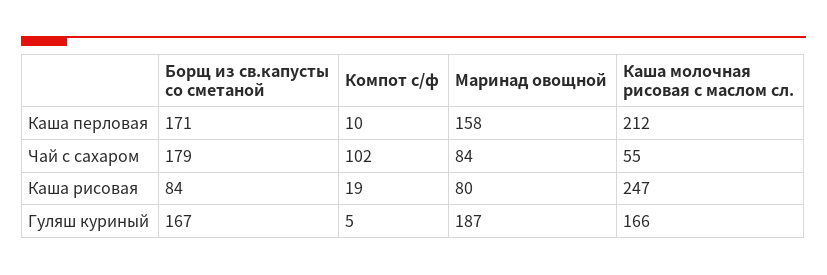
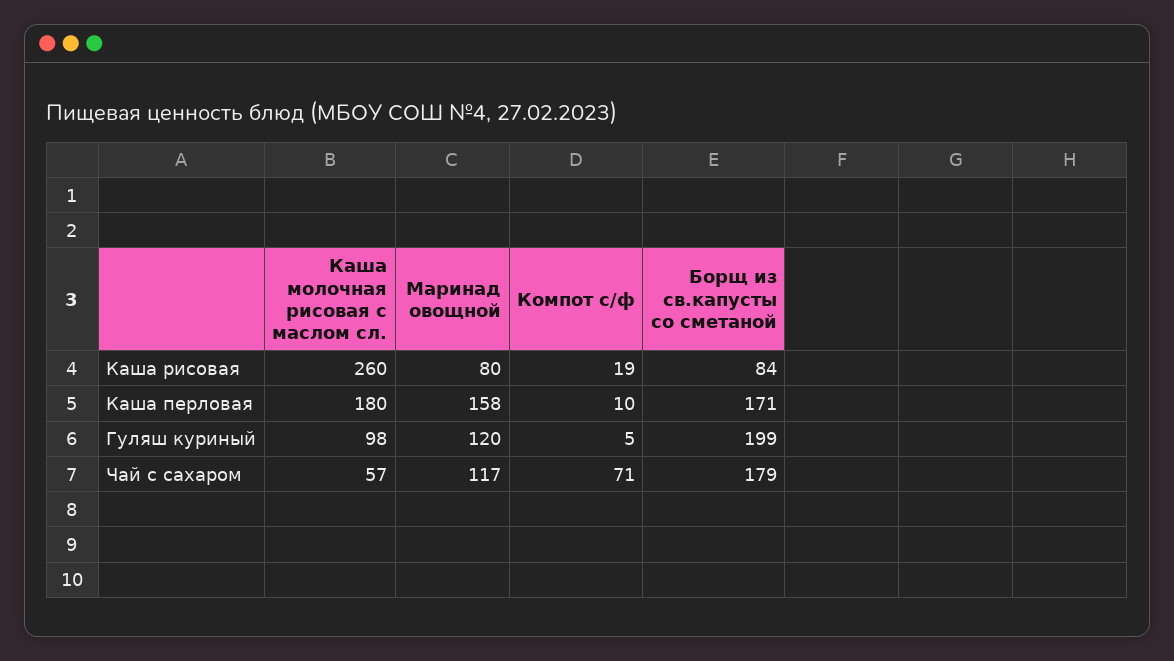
Каша молочная рисовая с маслом сл., Каша перловая: 212 -> 180
Компот с/ф, Чай с сахаром: 102 -> 71
Маринад овощной, Чай с сахаром: 84 -> 117
Каша молочная рисовая с маслом сл., Чай с сахаром: 55 -> 57
Каша молочная рисовая с маслом сл., Каша рисовая: 247 -> 260
Борщ из св.капусты со сметаной, Гуляш куриный: 167 -> 199
Маринад овощной, Гуляш куриный: 187 -> 120
Каша молочная рисовая с маслом сл., Гуляш куриный: 166 -> 98

